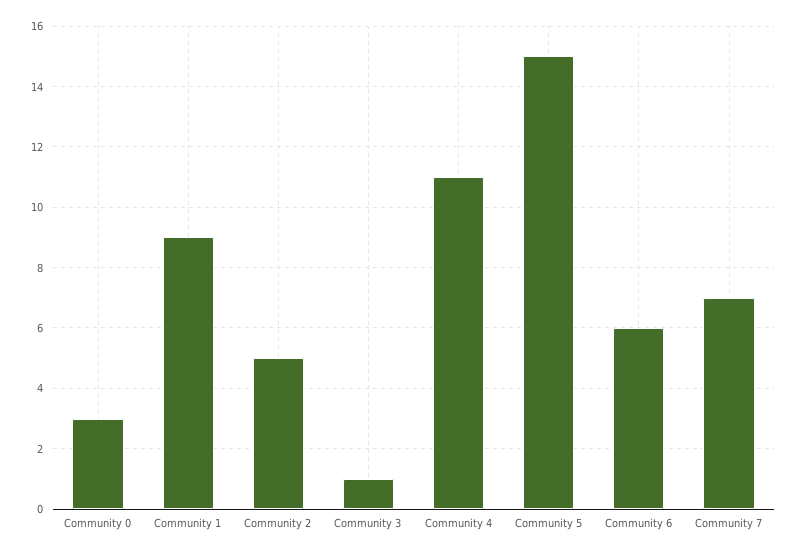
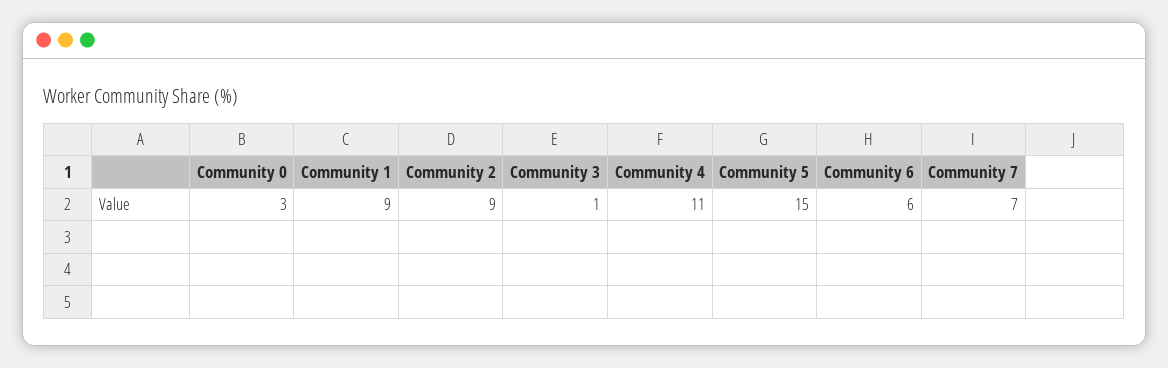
Community 2: 5 -> 9

